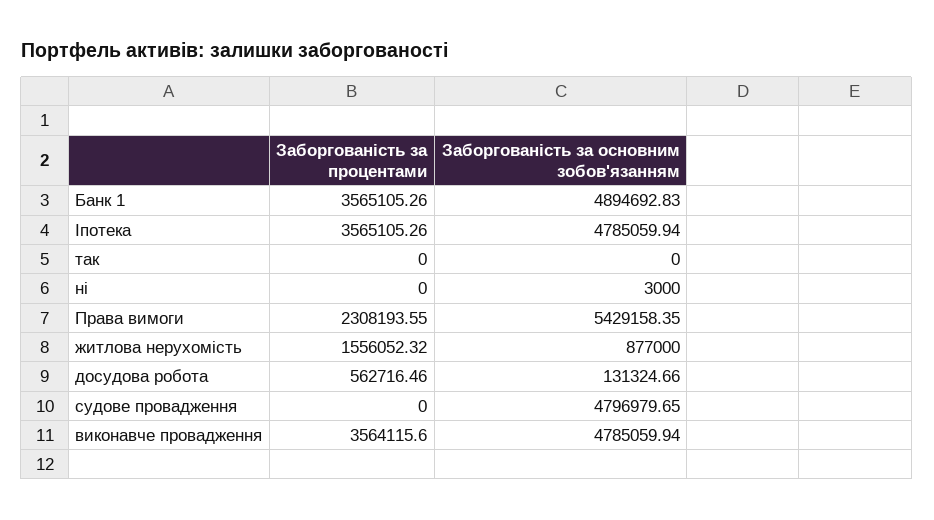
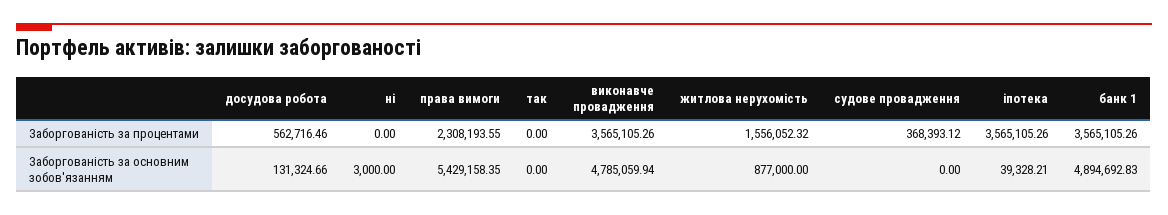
Заборгованість за основним зобов'язанням, Іпотека: 4785059.94 -> 39328.21
Заборгованість за процентами, судове провадження: 0 -> 368393.12
Заборгованість за основним зобов'язанням, судове провадження: 4796979.65 -> 0
Заборгованість за процентами, виконавче провадження: 3564115.6 -> 3565105.26

